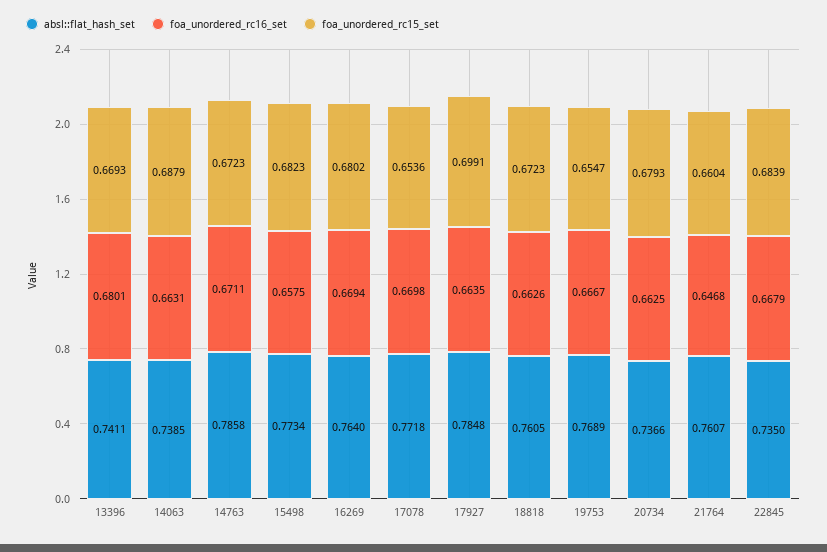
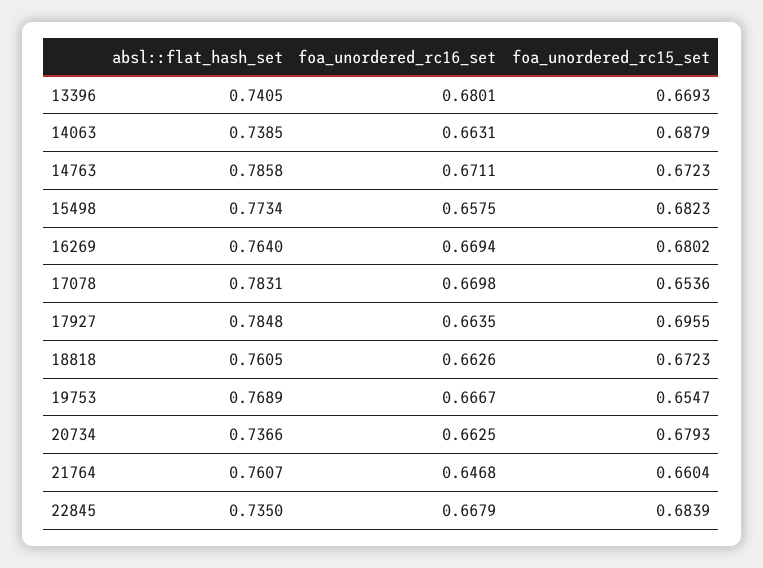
absl::flat_hash_set, 13396: 0.7411 -> 0.7405
absl::flat_hash_set, 17078: 0.7718 -> 0.7831
foa_unordered_rc15_set, 17927: 0.6991 -> 0.6955

